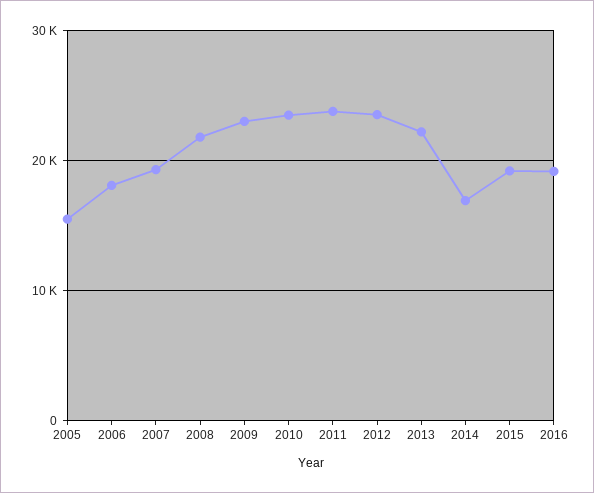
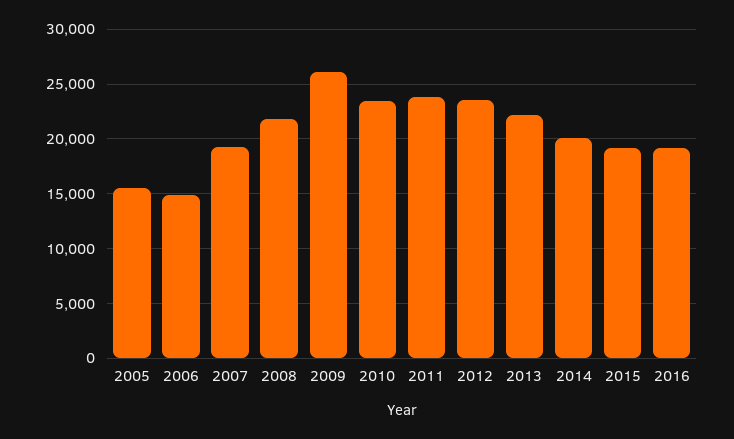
2006: 18000 -> 15000
2009: 23000 -> 26000
2014: 17000 -> 20000

